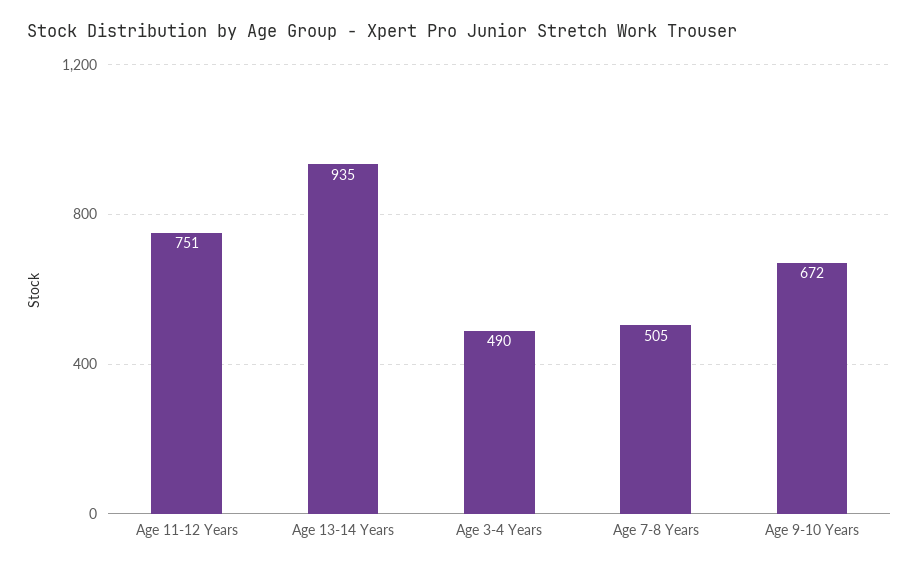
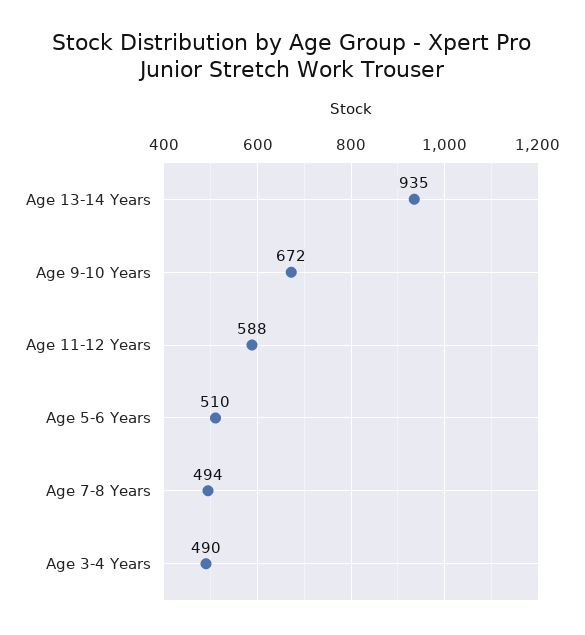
Age 11-12 Years: 751 -> 588
Age 7-8 Years: 505 -> 494
Age 5-6 Years: none -> 510

